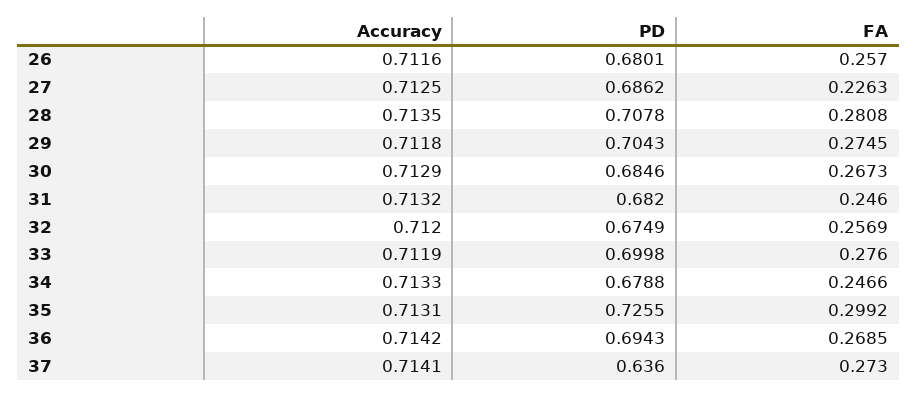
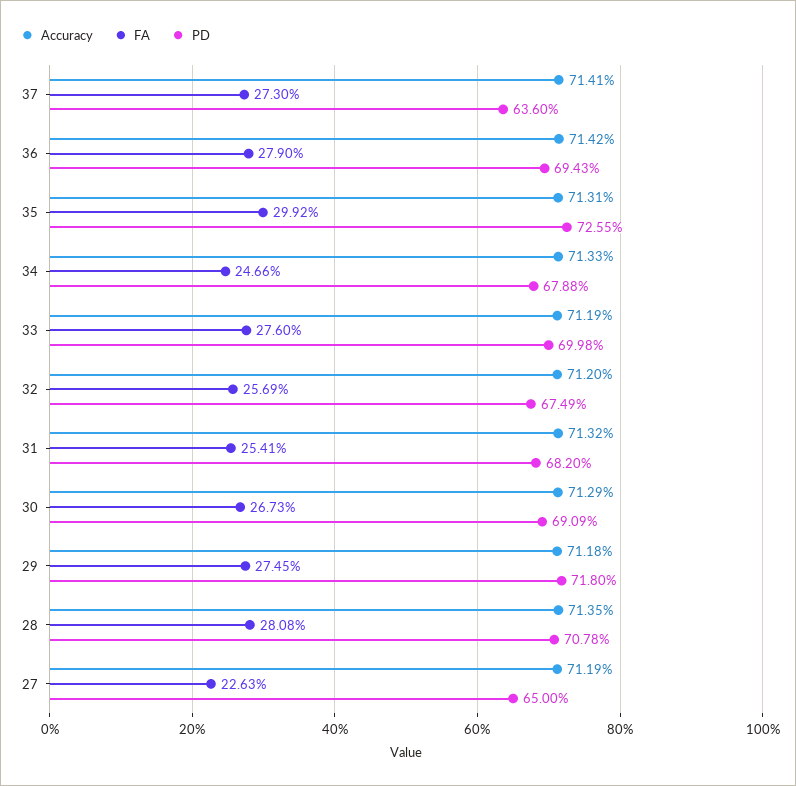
Accuracy, 26: 0.7116 -> none
PD, 26: 0.6801 -> none
FA, 26: 0.257 -> none
Accuracy, 27: 0.7125 -> 0.7119
PD, 27: 0.6862 -> 0.65
PD, 29: 0.7043 -> 0.718
PD, 30: 0.6846 -> 0.6909
FA, 31: 0.246 -> 0.2541
FA, 36: 0.2685 -> 0.279

